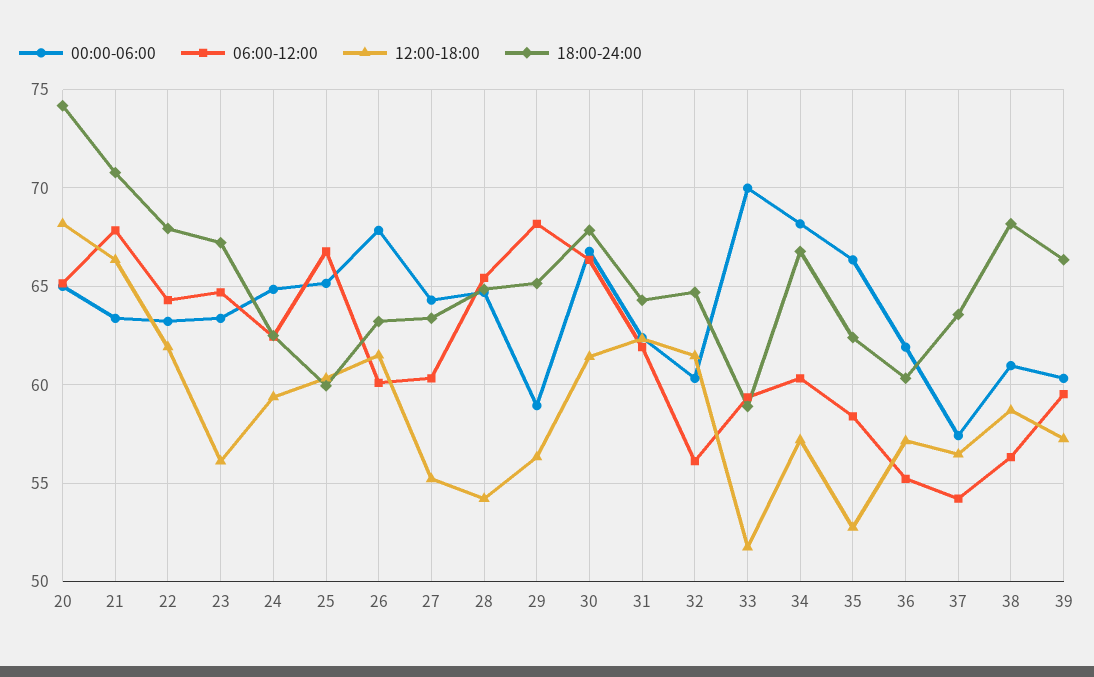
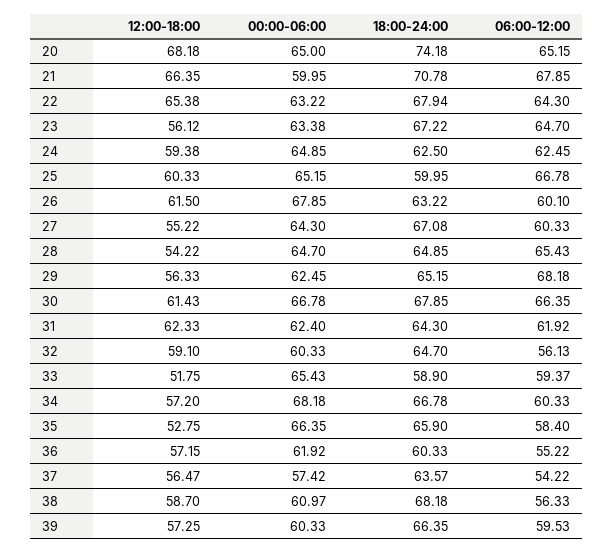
00:00-06:00, 21: 63.5 -> 59.95
12:00-18:00, 22: 62 -> 65.38
18:00-24:00, 27: 63.5 -> 67.08
00:00-06:00, 29: 59 -> 62.45
12:00-18:00, 32: 61.5 -> 59.1
00:00-06:00, 33: 70 -> 65.43
18:00-24:00, 35: 62.5 -> 65.9

